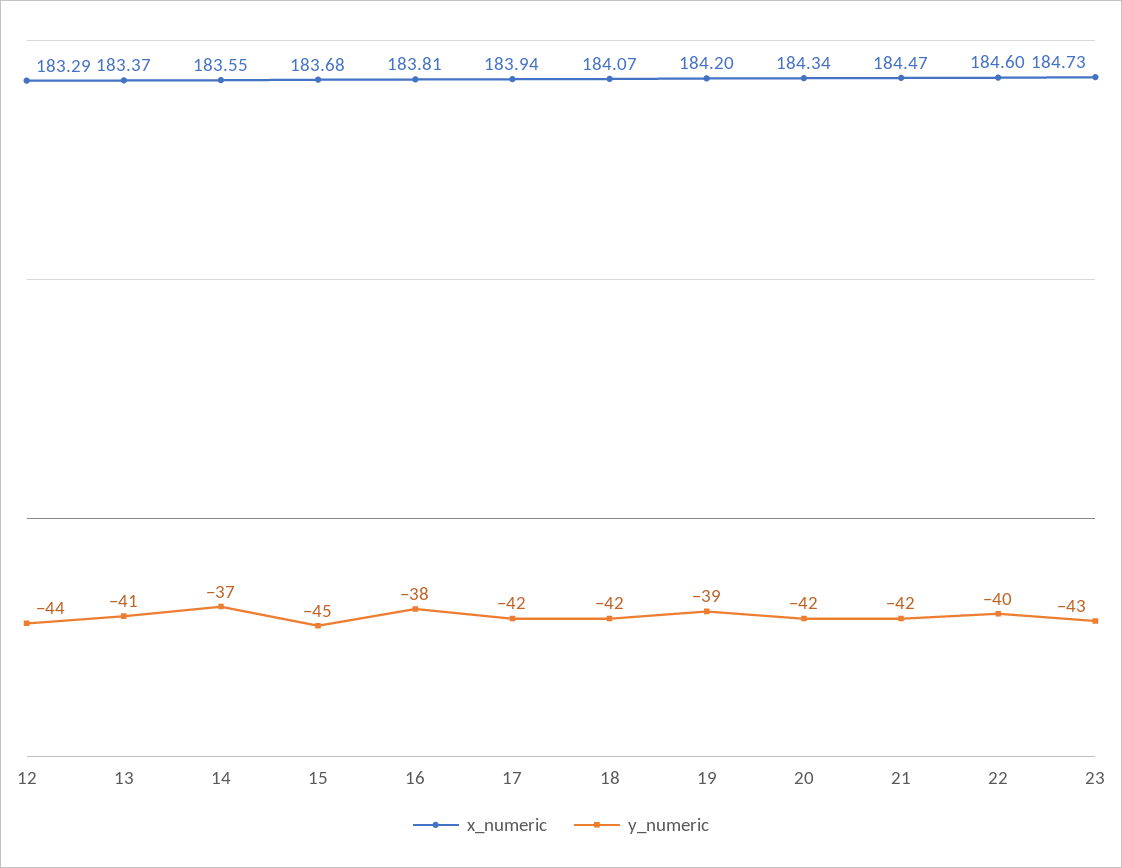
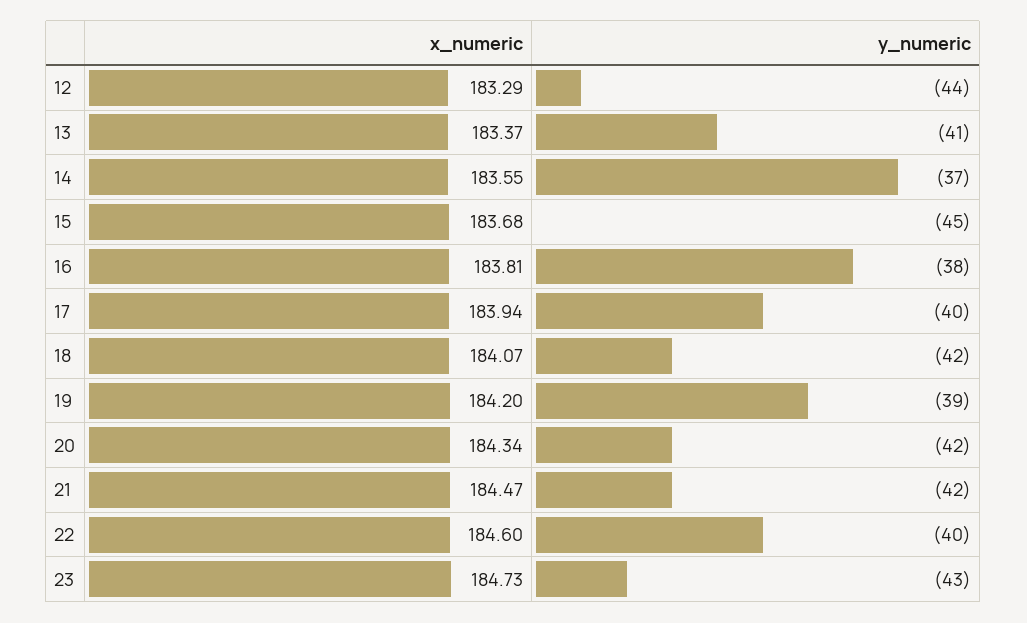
y_numeric, 17: -42 -> -40

